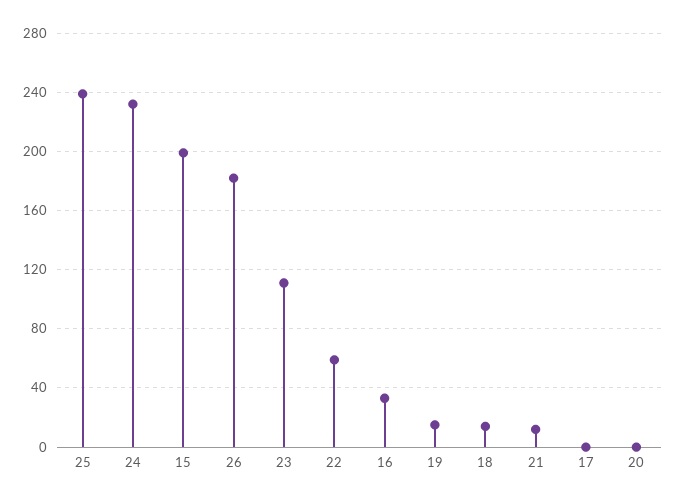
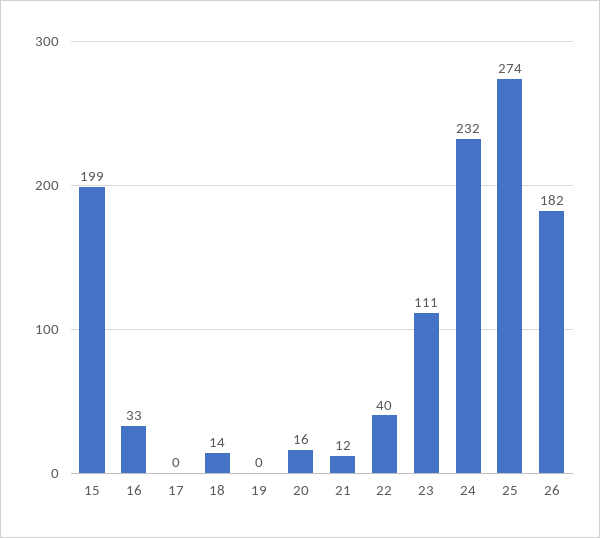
25: 240 -> 274
22: 60 -> 40
19: 15 -> 0
20: 0 -> 16

